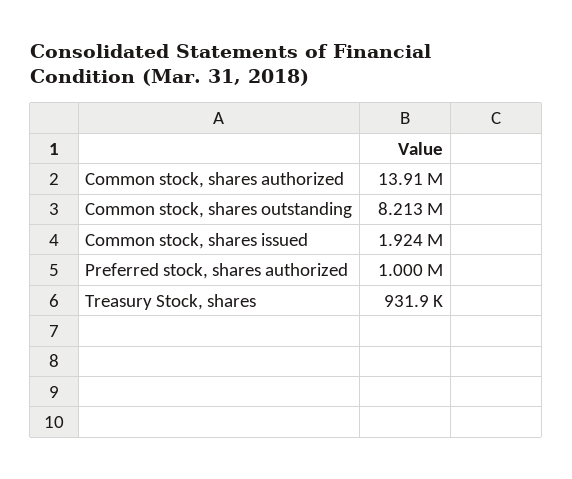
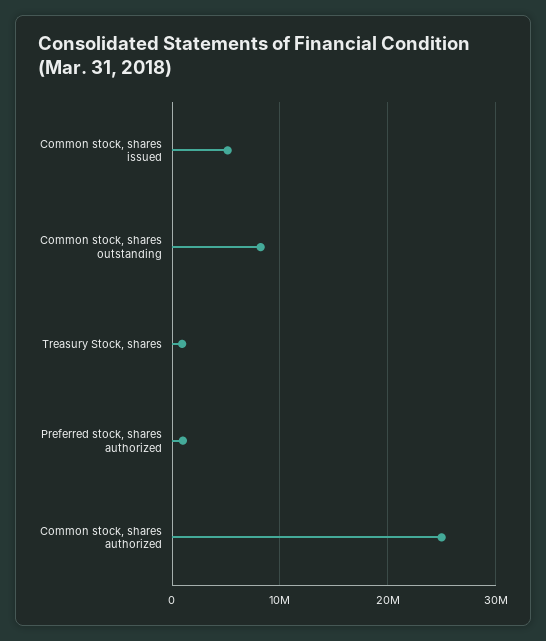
Common stock, shares authorized: 13910000 -> 25000000
Common stock, shares issued: 1924000 -> 5000000

